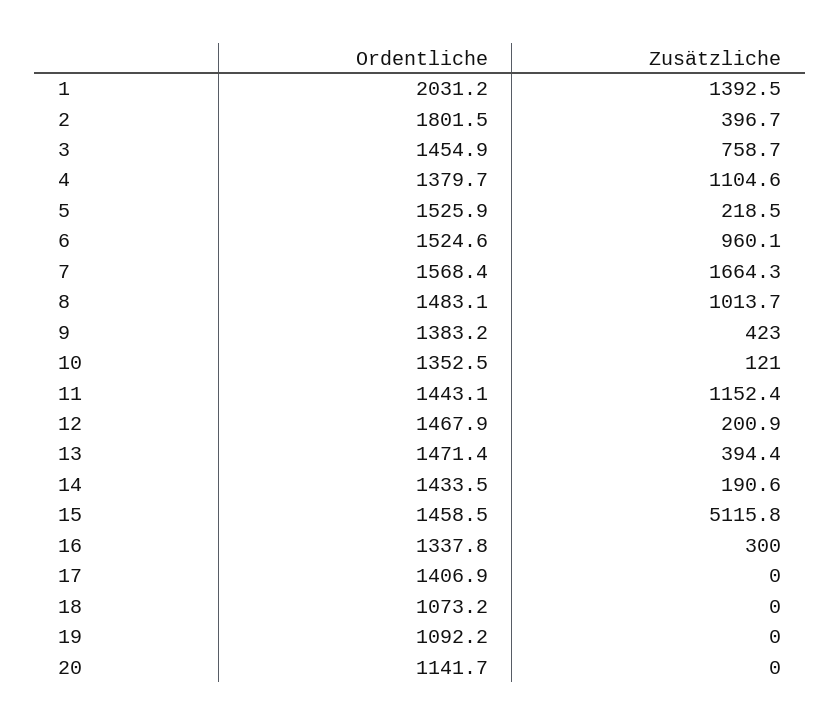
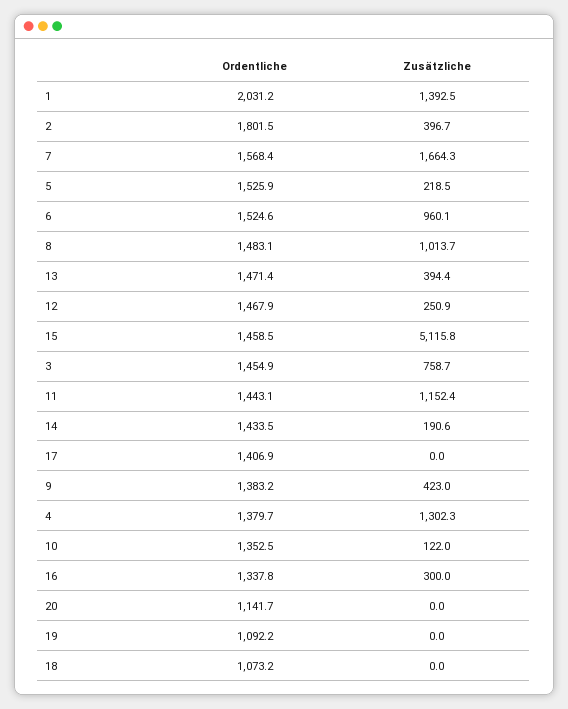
Zusätzliche, 4: 1104.6 -> 1302.3
Zusätzliche, 10: 121 -> 122
Zusätzliche, 12: 200.9 -> 250.9

